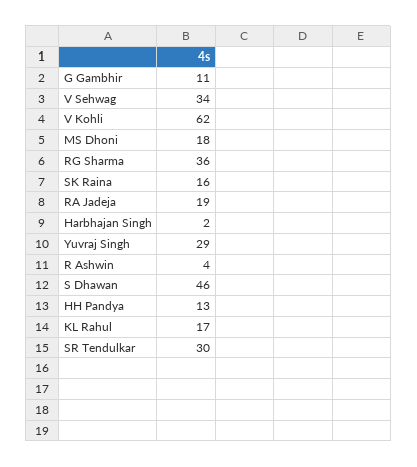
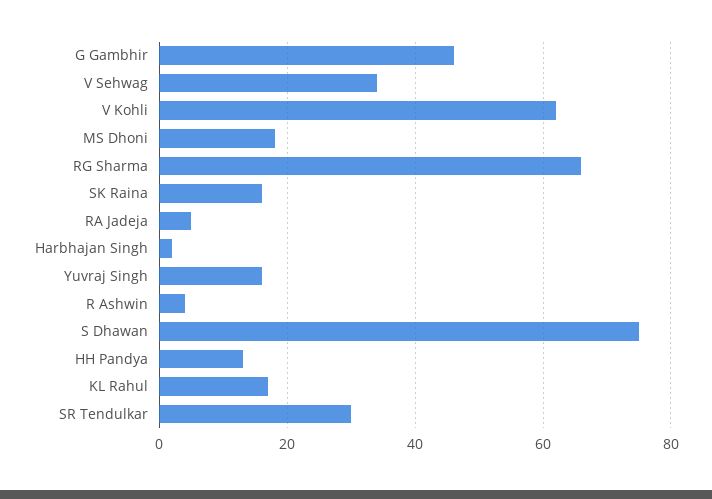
G Gambhir: 11 -> 45
RG Sharma: 36 -> 65
RA Jadeja: 19 -> 5
Yuvraj Singh: 29 -> 15
S Dhawan: 46 -> 75

